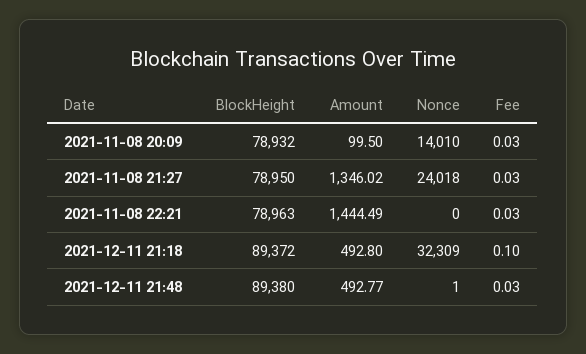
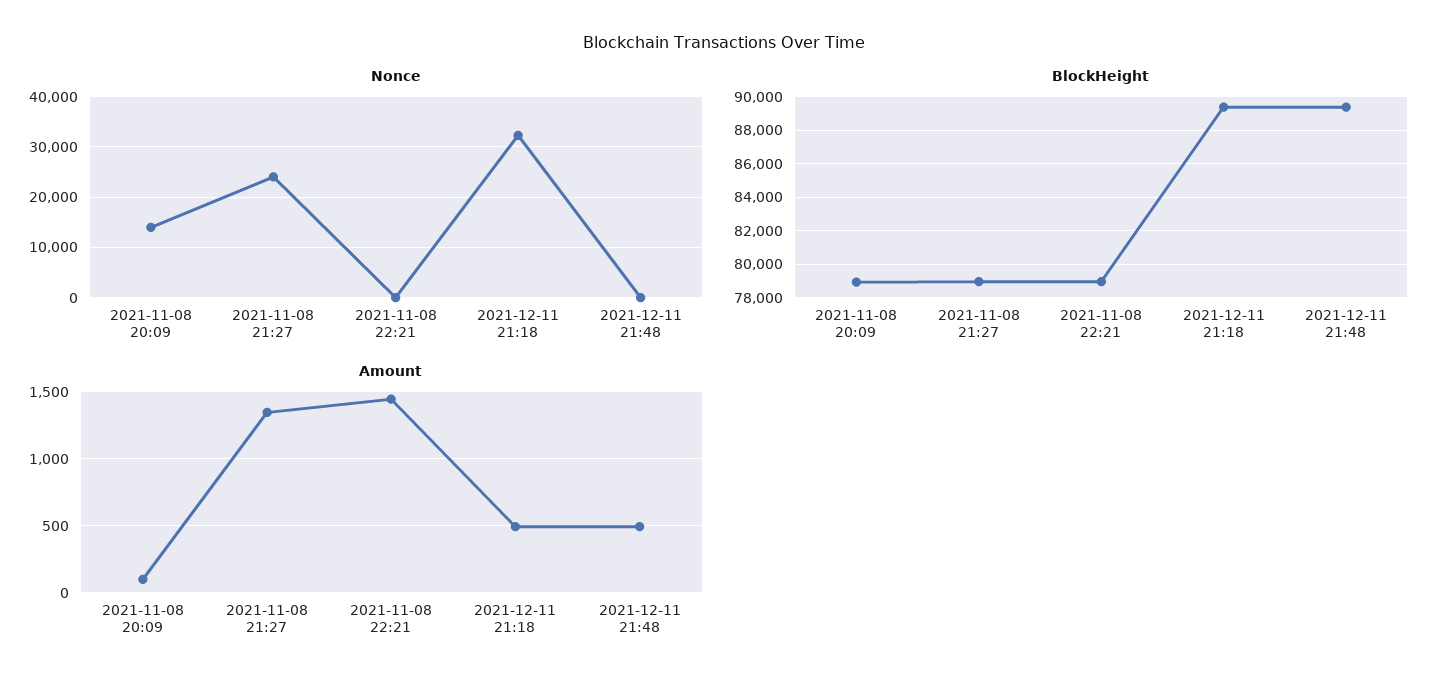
Fee, 2021-11-08 20:09: 0.03 -> none
Fee, 2021-11-08 21:27: 0.03 -> none
Fee, 2021-11-08 22:21: 0.03 -> none
Fee, 2021-12-11 21:18: 0.1 -> none
Fee, 2021-12-11 21:48: 0.03 -> none

